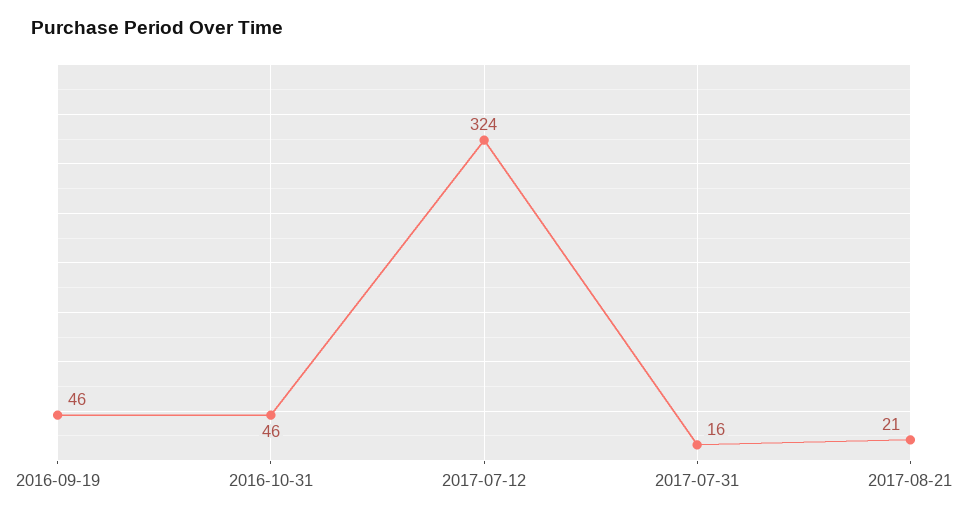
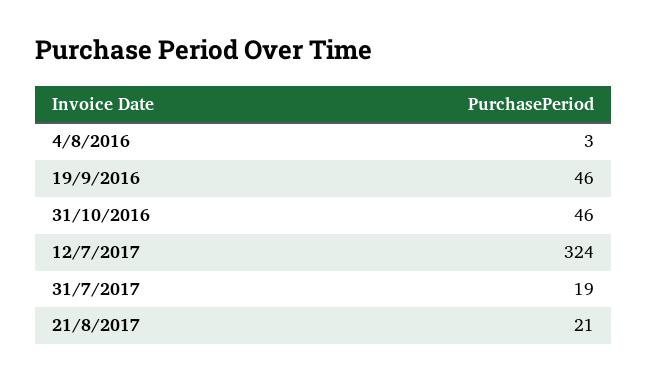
2017-07-31: 16 -> 19
4/8/2016: none -> 3

